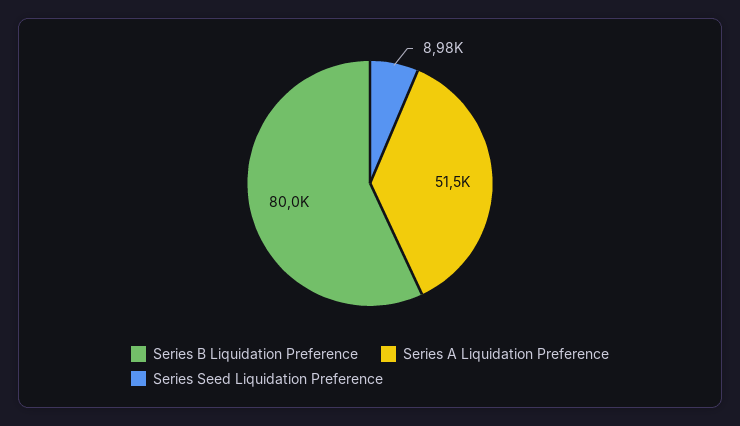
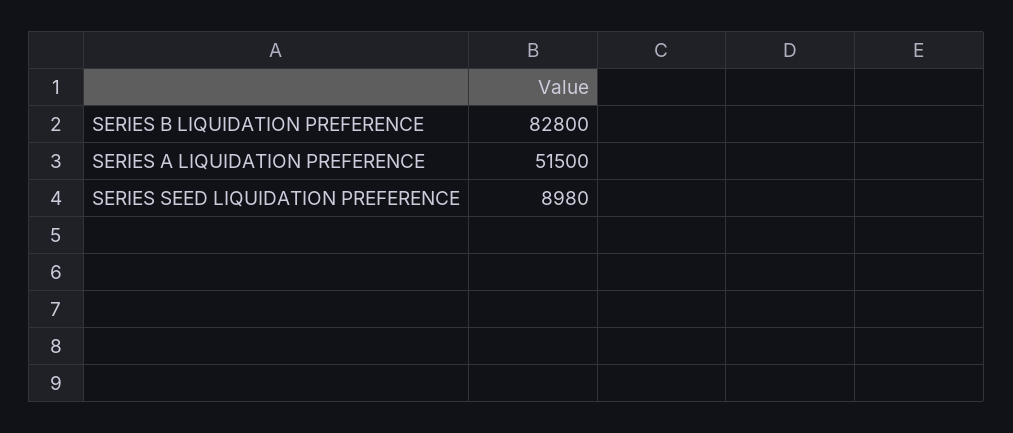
Series B Liquidation Preference: 80000 -> 82800

